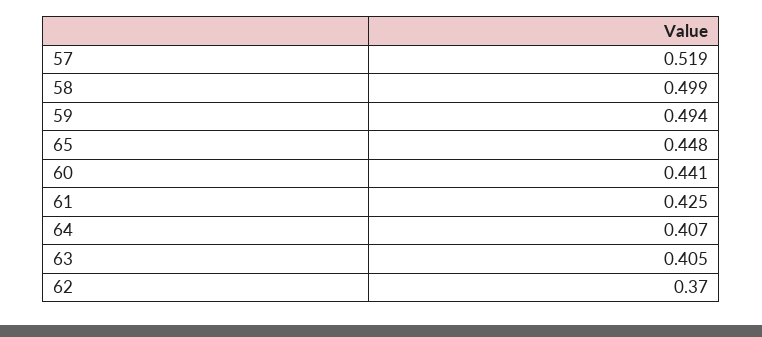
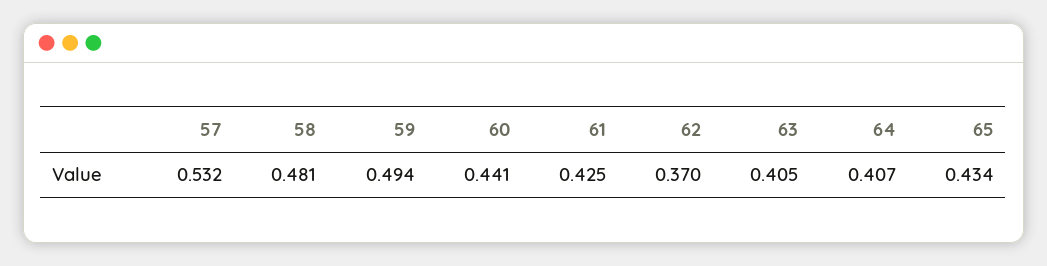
57: 0.519 -> 0.532
58: 0.499 -> 0.481
65: 0.448 -> 0.434

